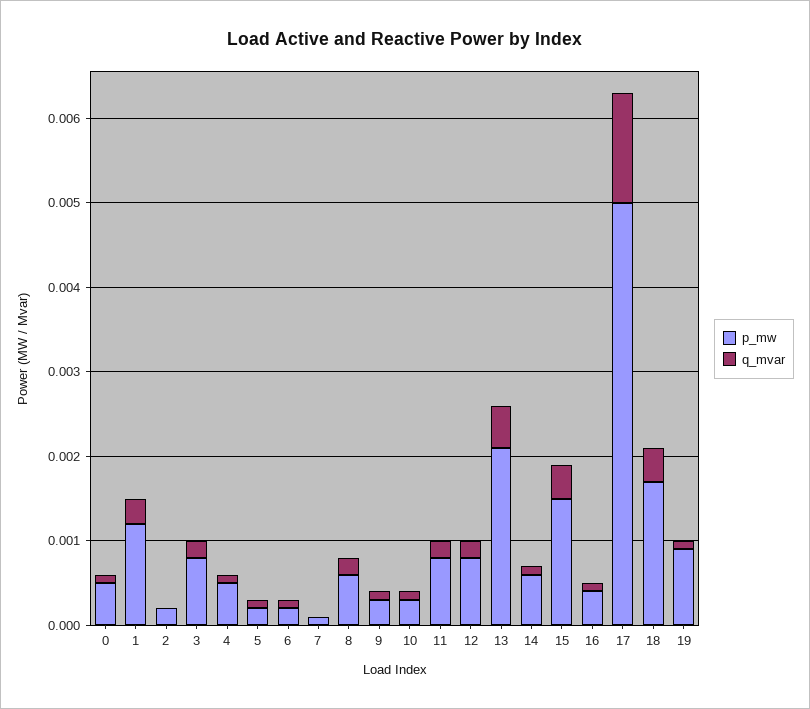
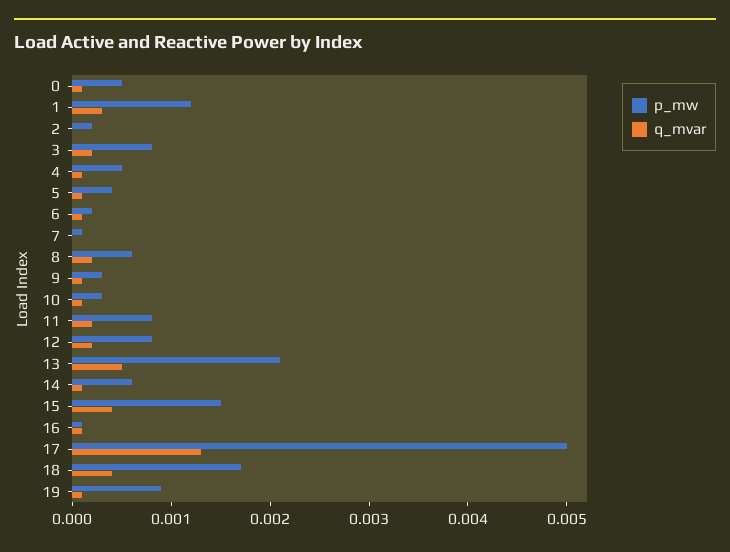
p_mw, 5: 0.0002 -> 0.0004
p_mw, 16: 0.0004 -> 0.0001

